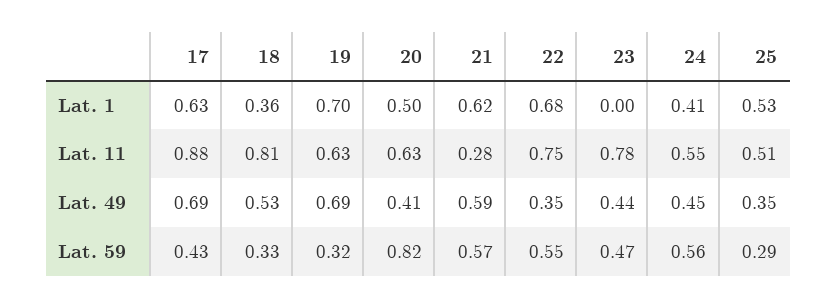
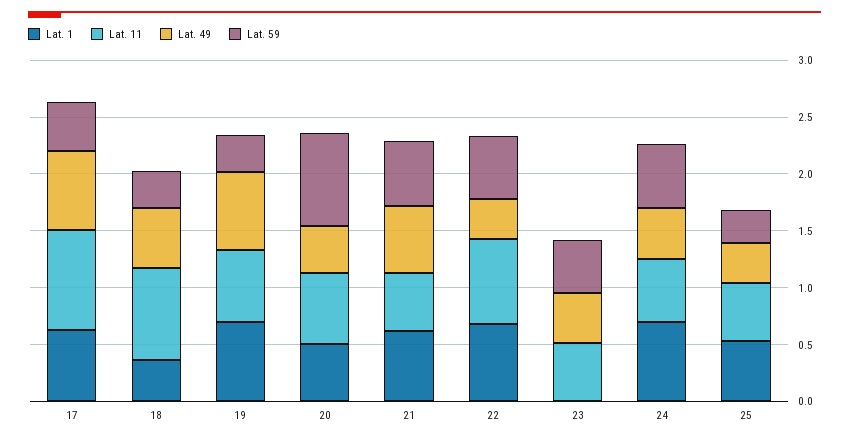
Lat. 1, 24: 0.41 -> 0.7
Lat. 11, 21: 0.28 -> 0.5
Lat. 11, 23: 0.78 -> 0.5

